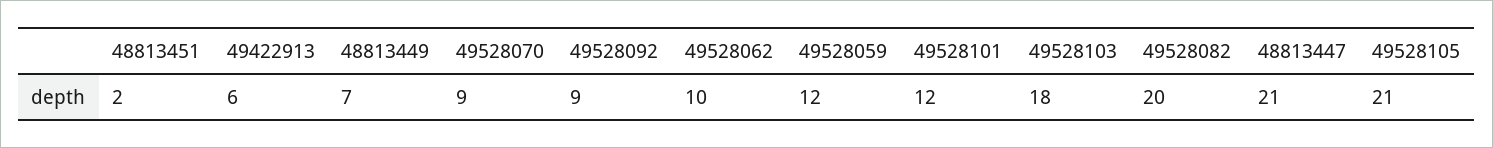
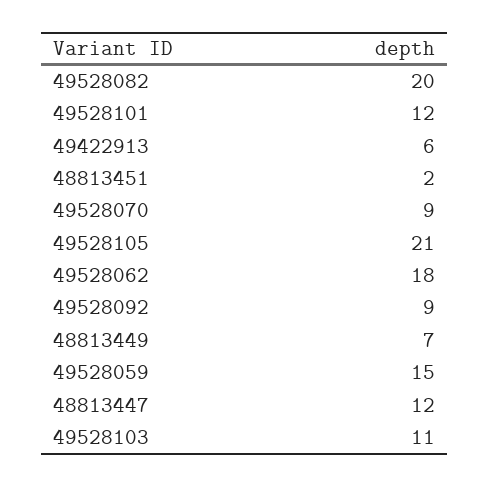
49528062: 10 -> 18
49528059: 12 -> 15
49528103: 18 -> 11
48813447: 21 -> 12

